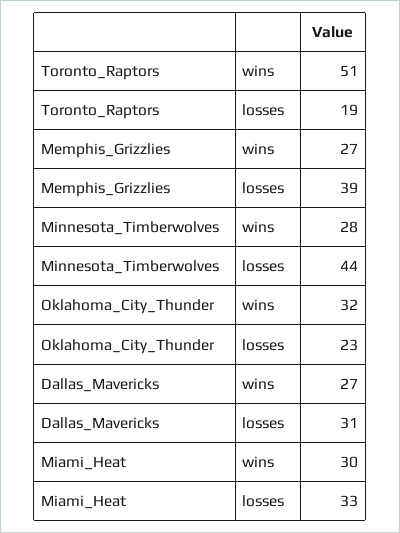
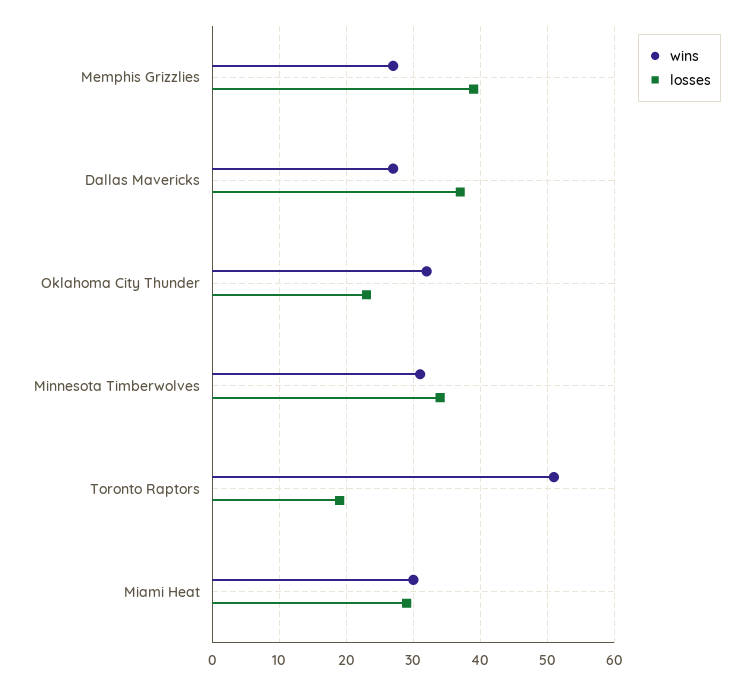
wins, Minnesota_Timberwolves: 28 -> 31
losses, Minnesota_Timberwolves: 44 -> 34
losses, Dallas_Mavericks: 31 -> 37
losses, Miami_Heat: 33 -> 29

